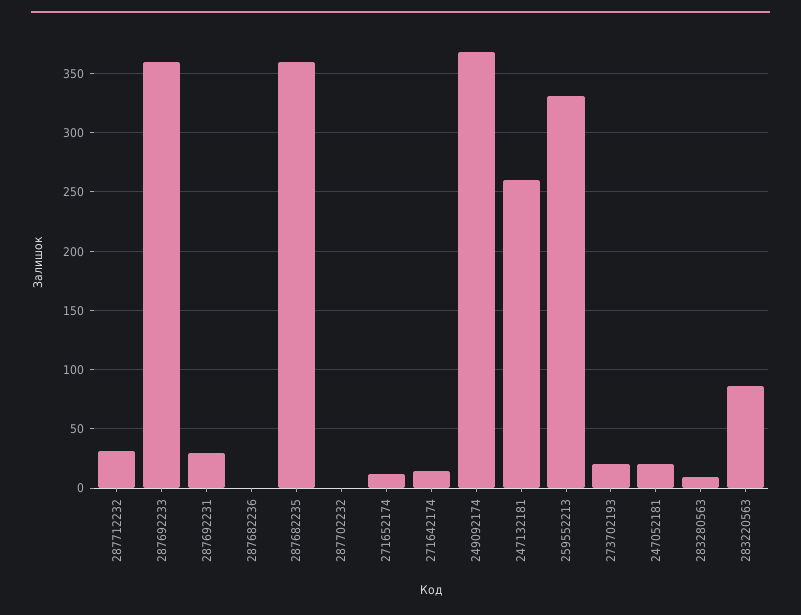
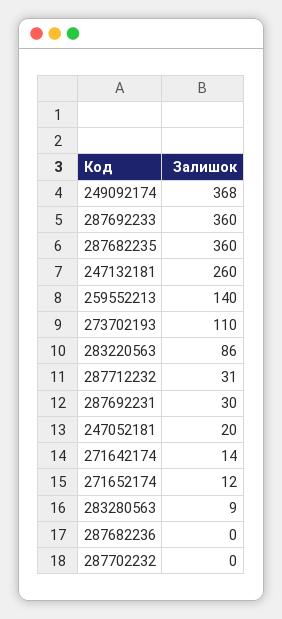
259552213: 330 -> 140
273702193: 20 -> 110

